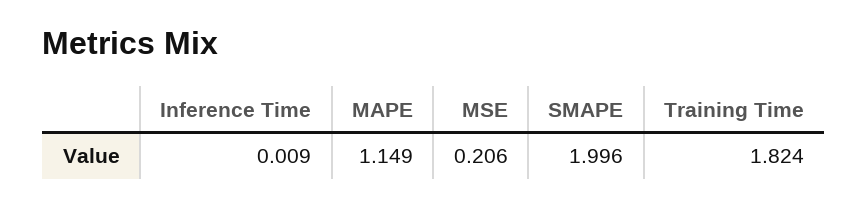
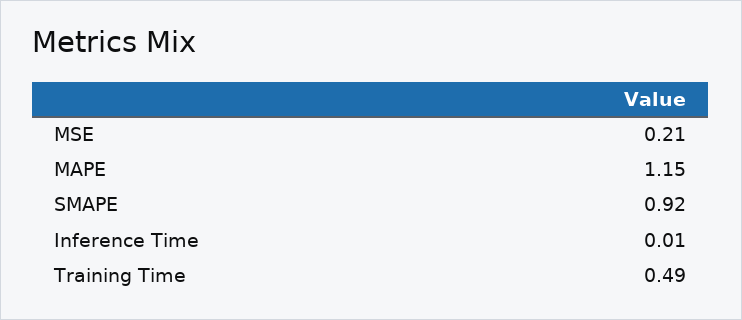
SMAPE: 1.996 -> 0.92
Training Time: 1.824 -> 0.49

